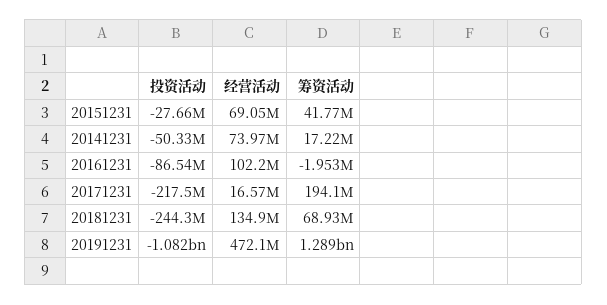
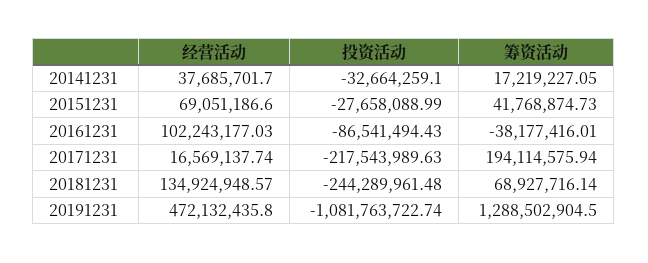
投资活动, 20141231: -50330000 -> -32664259.1
经营活动, 20141231: 73970000 -> 37685701.7
筹资活动, 20161231: -1953000 -> -38177416.01

